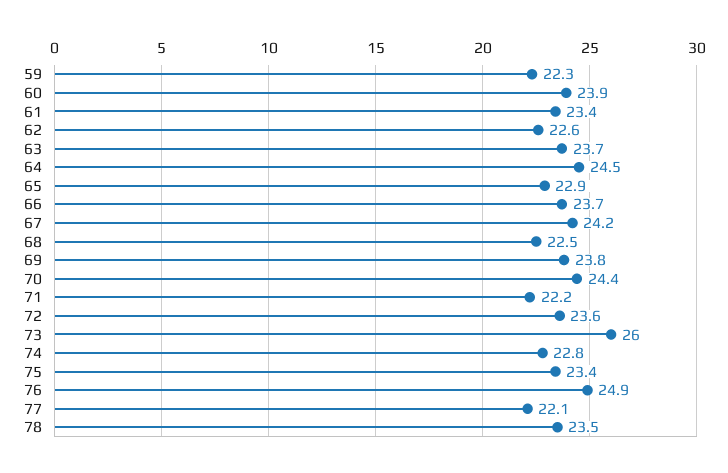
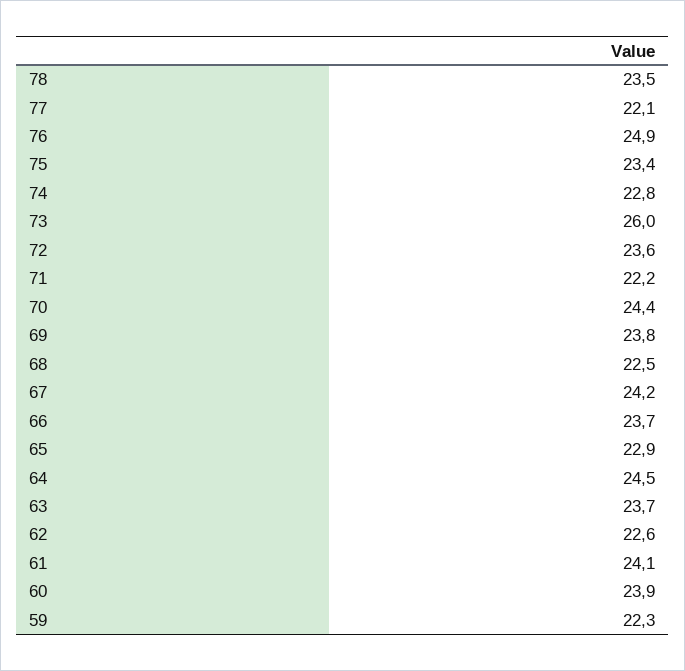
61: 23.4 -> 24.1

